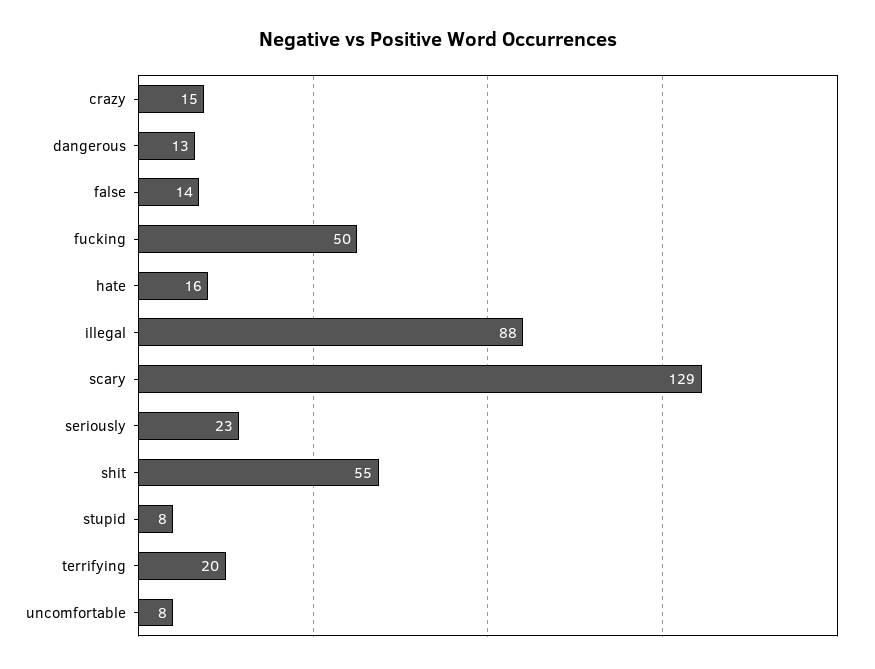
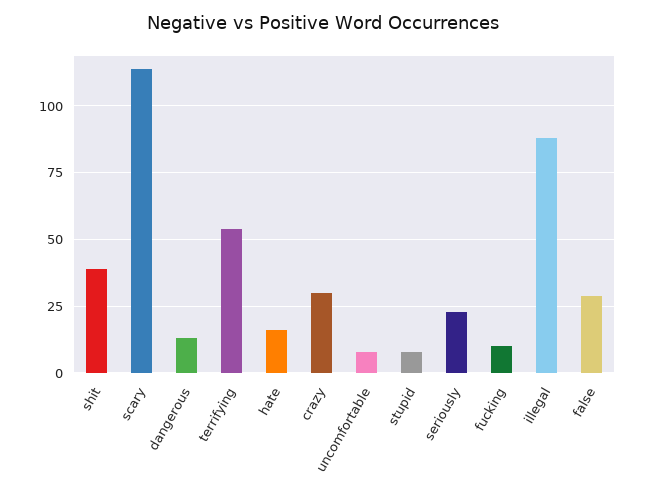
crazy: 15 -> 30
false: 14 -> 30
fucking: 50 -> 10
scary: 129 -> 115
shit: 55 -> 40
terrifying: 20 -> 55

